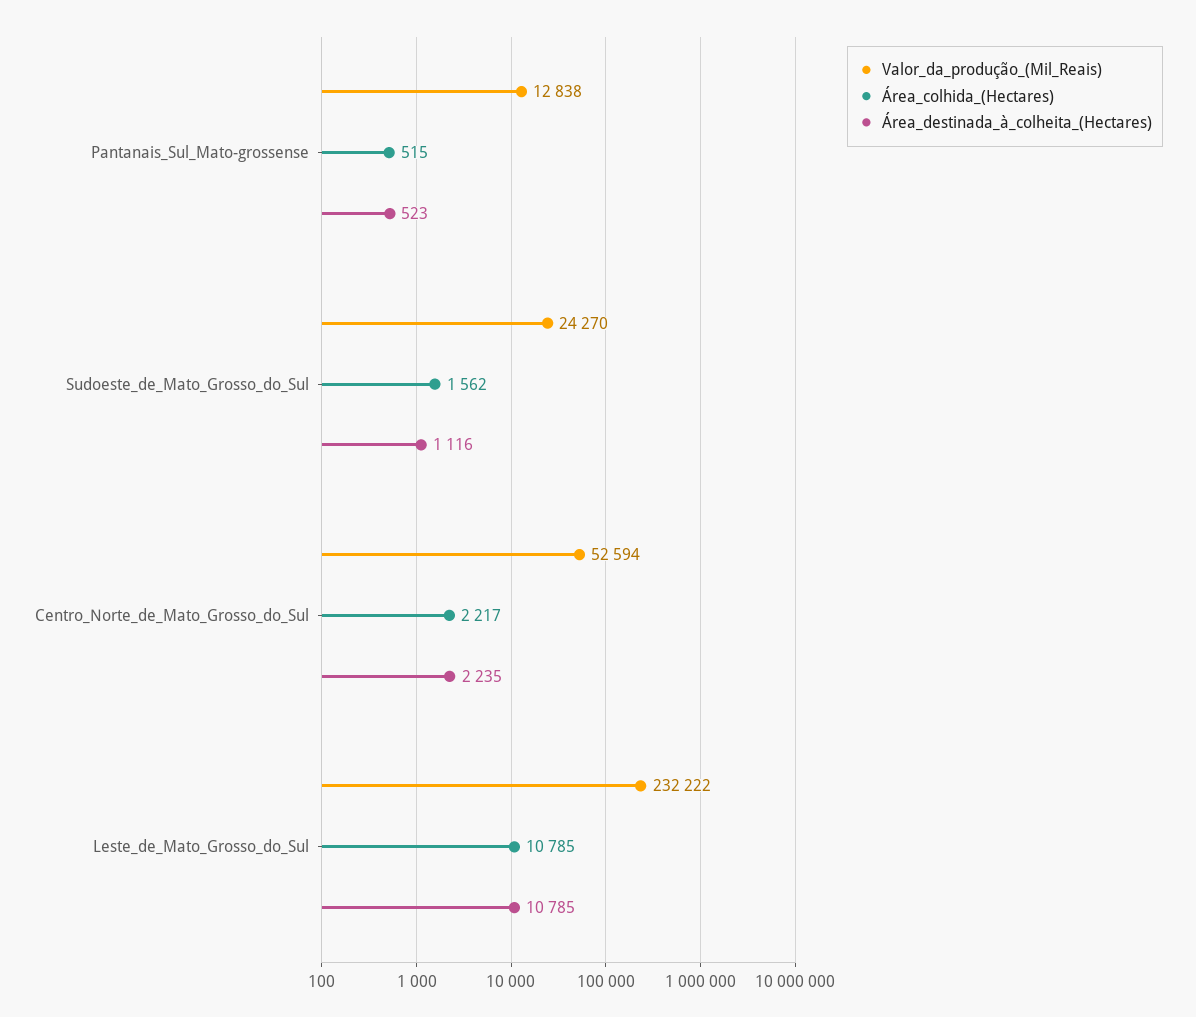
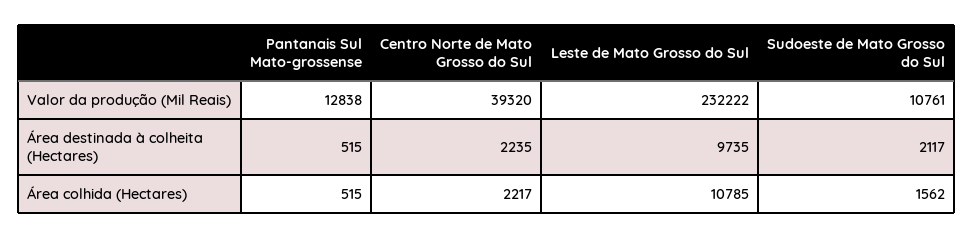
Área_destinada_à_colheita_(Hectares), Pantanais_Sul_Mato-grossense: 523 -> 515
Valor_da_produção_(Mil_Reais), Sudoeste_de_Mato_Grosso_do_Sul: 24270 -> 10761
Área_destinada_à_colheita_(Hectares), Sudoeste_de_Mato_Grosso_do_Sul: 1116 -> 2117
Valor_da_produção_(Mil_Reais), Centro_Norte_de_Mato_Grosso_do_Sul: 52594 -> 39320
Área_destinada_à_colheita_(Hectares), Leste_de_Mato_Grosso_do_Sul: 10785 -> 9735

